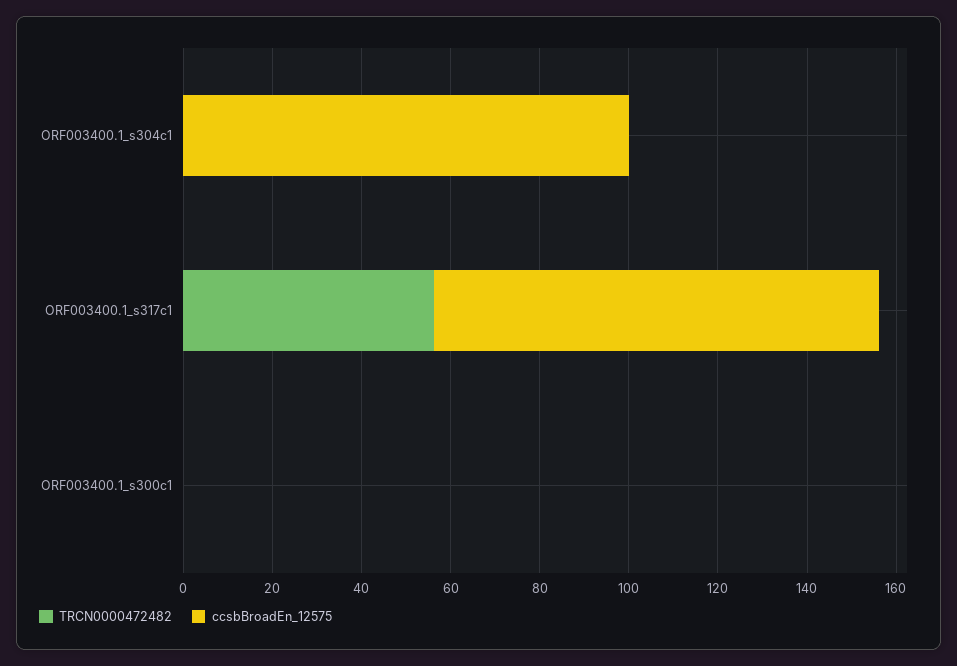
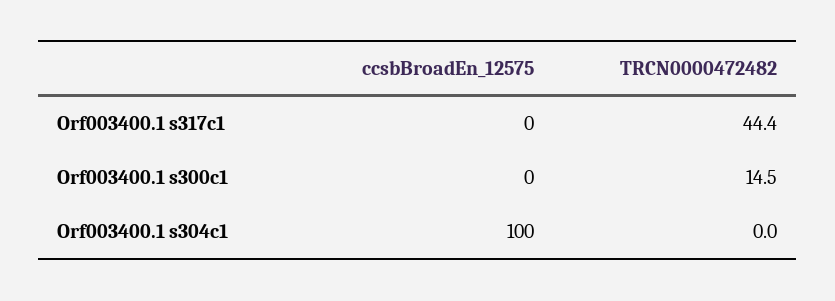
TRCN0000472482, ORF003400.1_s317c1: 55 -> 44.4
ccsbBroadEn_12575, ORF003400.1_s317c1: 100 -> 0
TRCN0000472482, ORF003400.1_s300c1: 0 -> 14.5

